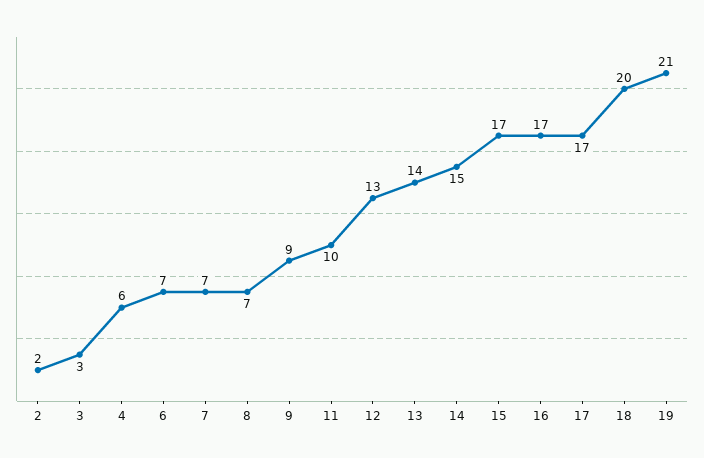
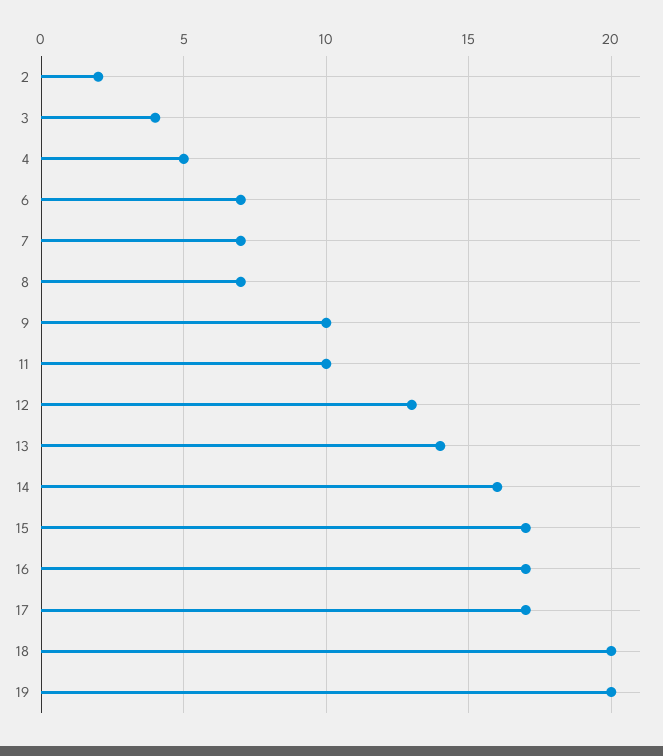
3: 3 -> 4
4: 6 -> 5
9: 9 -> 10
14: 15 -> 16
19: 21 -> 20

